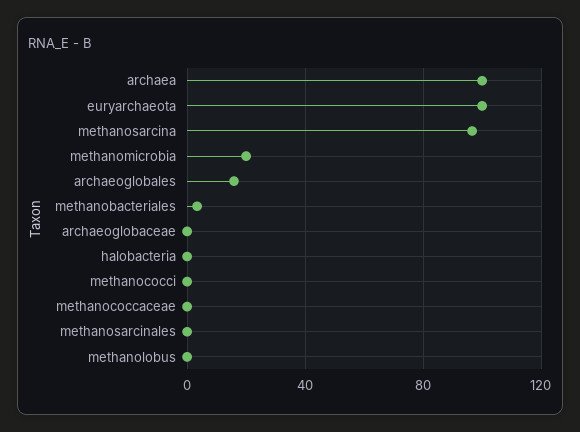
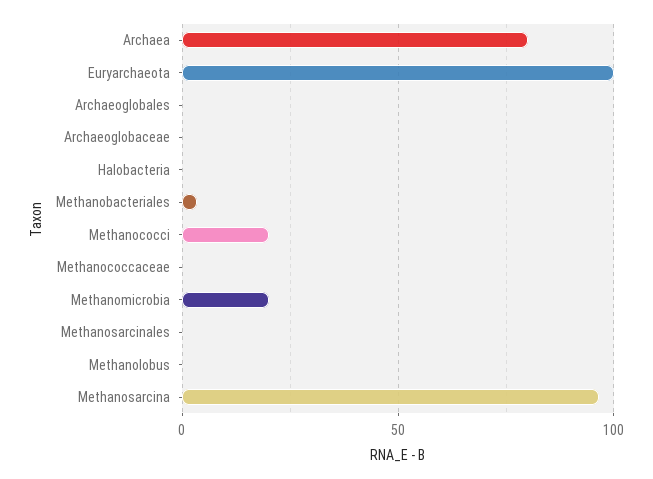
archaea: 100 -> 80
archaeoglobales: 15 -> 0
methanococci: 0 -> 20

